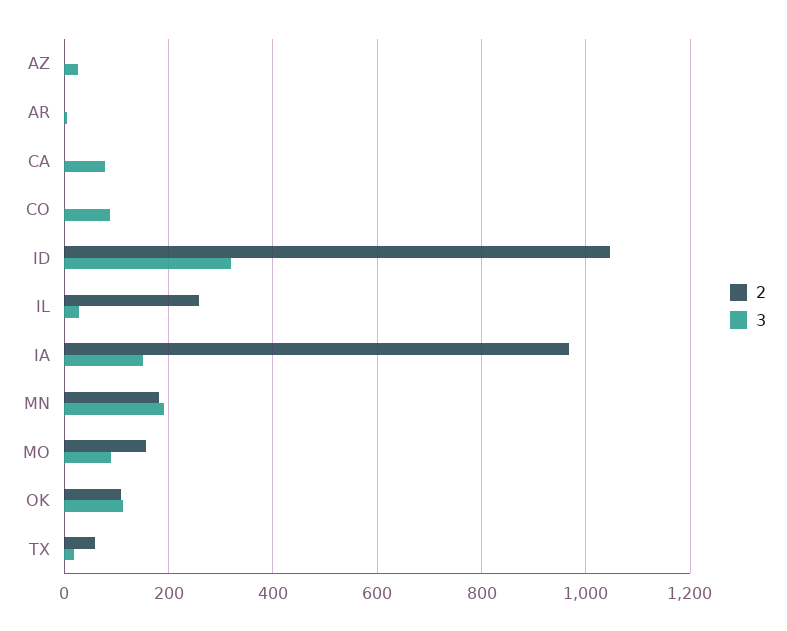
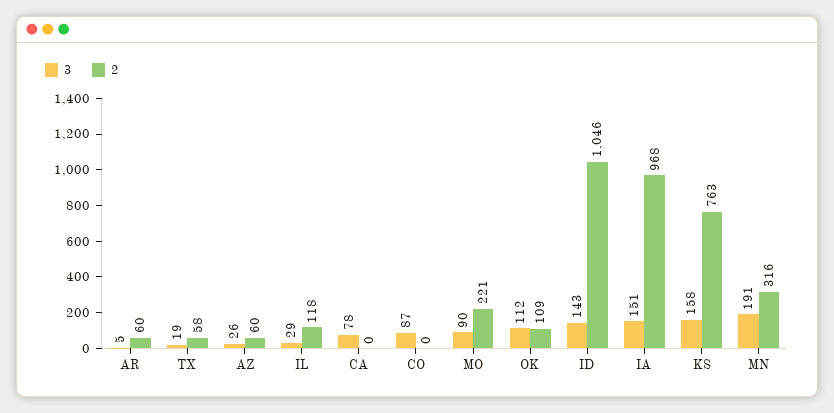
2, AZ: 0 -> 60
2, AR: 0 -> 60
3, ID: 320 -> 143
2, IL: 260 -> 118
2, MN: 180 -> 316
2, MO: 160 -> 221
3, KS: none -> 158
2, KS: none -> 763

